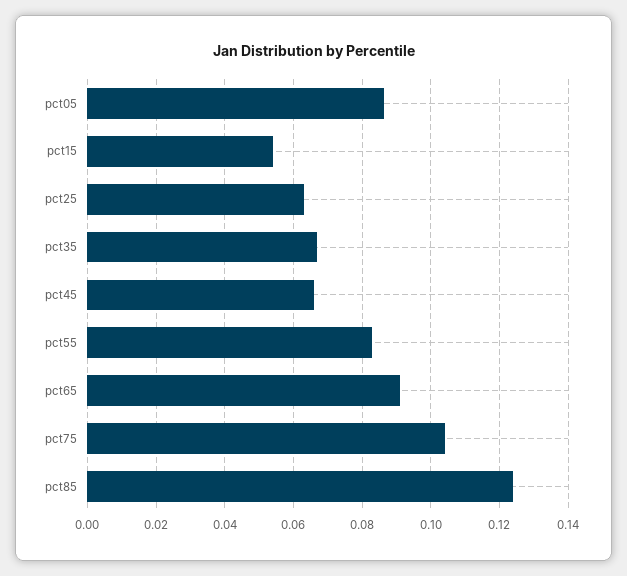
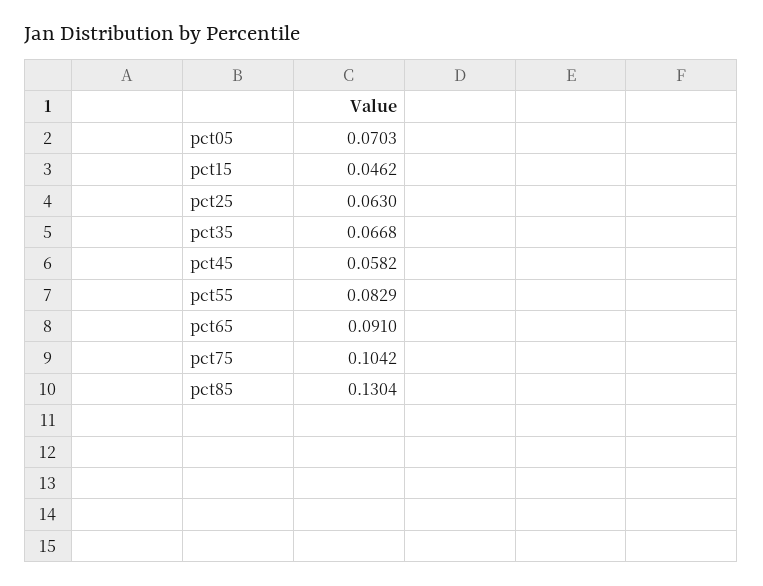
pct05: 0.086 -> 0.0703
pct15: 0.054 -> 0.0462
pct45: 0.066 -> 0.0582
pct85: 0.124 -> 0.1304

